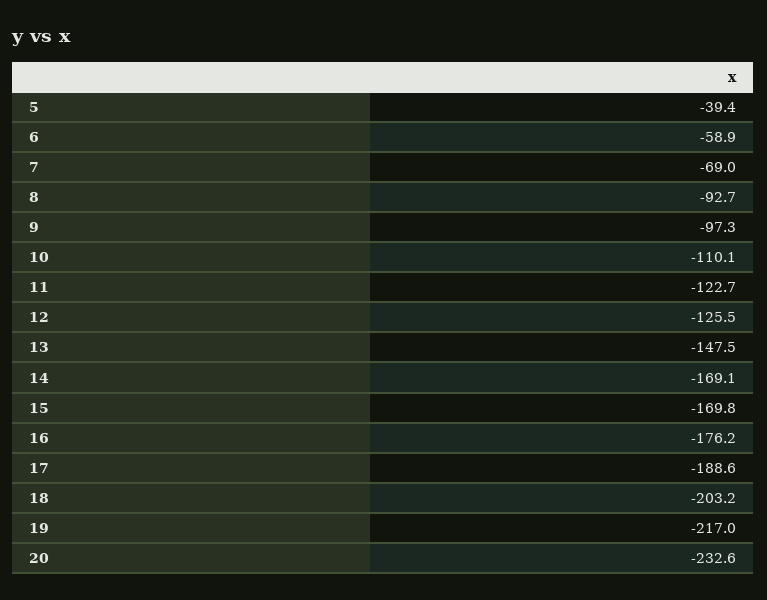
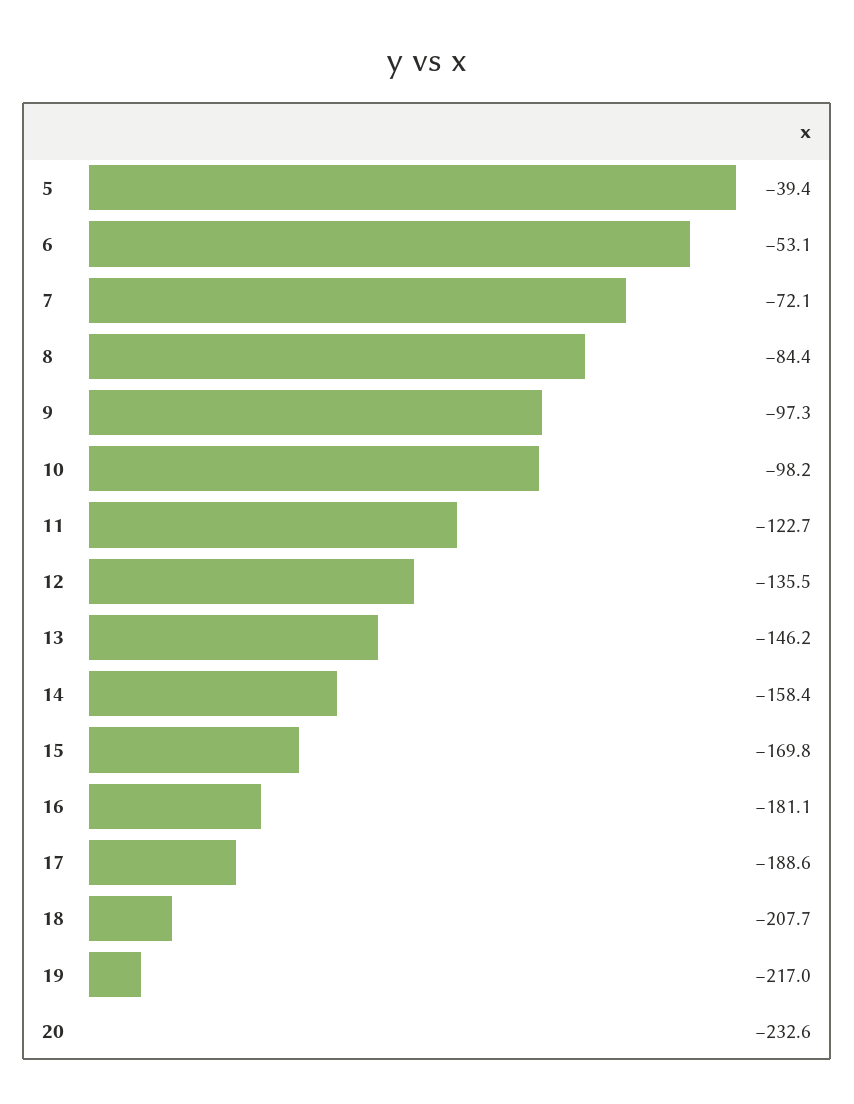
6: -58.9 -> -53.1
7: -69 -> -72.1
8: -92.7 -> -84.4
10: -110.1 -> -98.2
12: -125.5 -> -135.5
13: -147.5 -> -146.2
14: -169.1 -> -158.4
16: -176.2 -> -181.1
18: -203.2 -> -207.7

